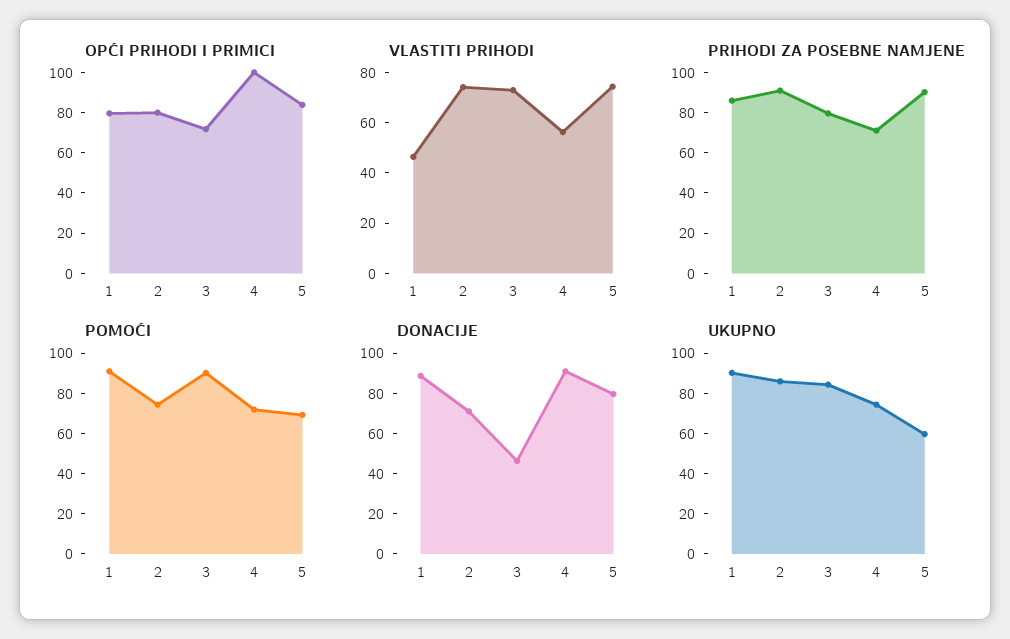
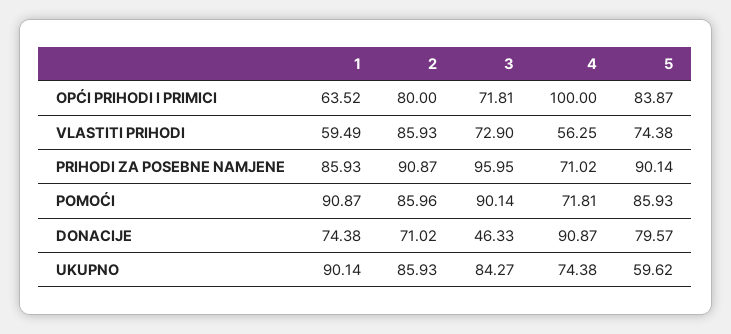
OPĆI PRIHODI I PRIMICI, 1: 80 -> 63.52
VLASTITI PRIHODI, 1: 45 -> 59.49
VLASTITI PRIHODI, 2: 75 -> 85.93
PRIHODI ZA POSEBNE NAMJENE, 3: 80 -> 95.95
POMOĆI, 2: 75 -> 85.96
POMOĆI, 5: 70 -> 85.93
DONACIJE, 1: 90 -> 74.38

